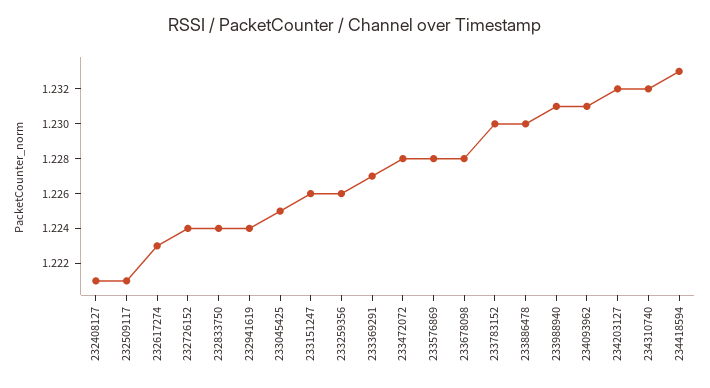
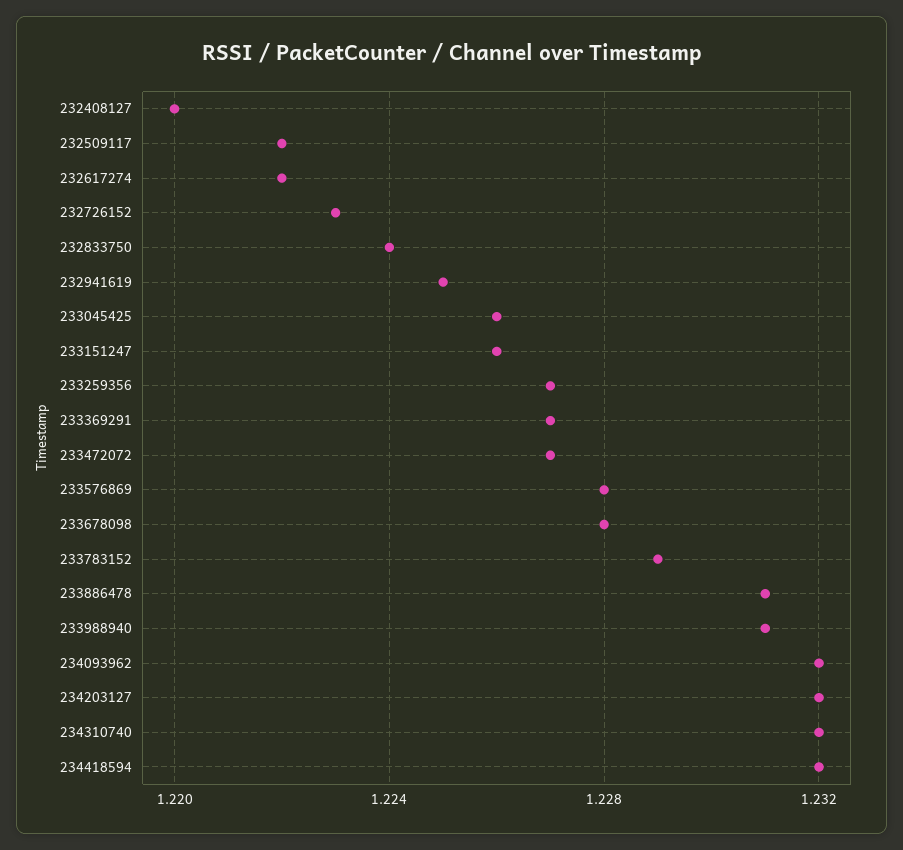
232408127: 1.221 -> 1.22
232509117: 1.221 -> 1.222
232617274: 1.223 -> 1.222
232726152: 1.224 -> 1.223
232941619: 1.224 -> 1.225
233045425: 1.225 -> 1.226
233259356: 1.226 -> 1.227
233472072: 1.228 -> 1.227
233783152: 1.23 -> 1.229
233886478: 1.23 -> 1.231
234093962: 1.231 -> 1.232
234418594: 1.233 -> 1.232

